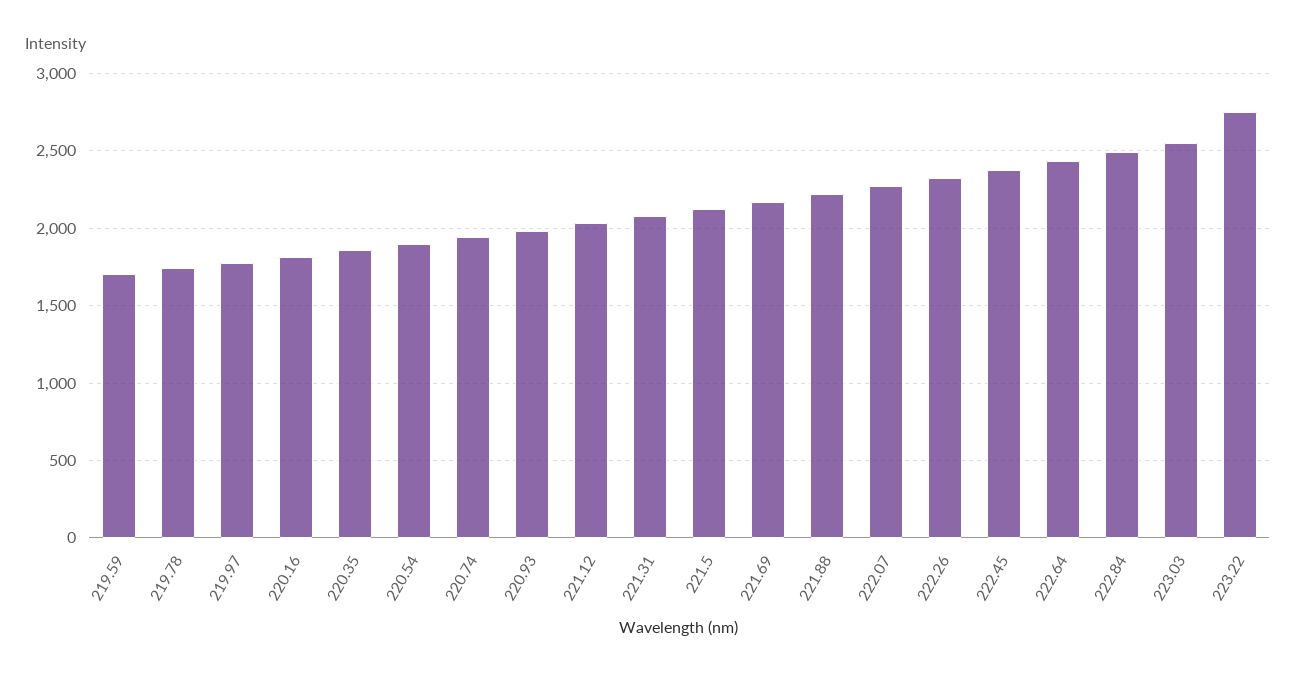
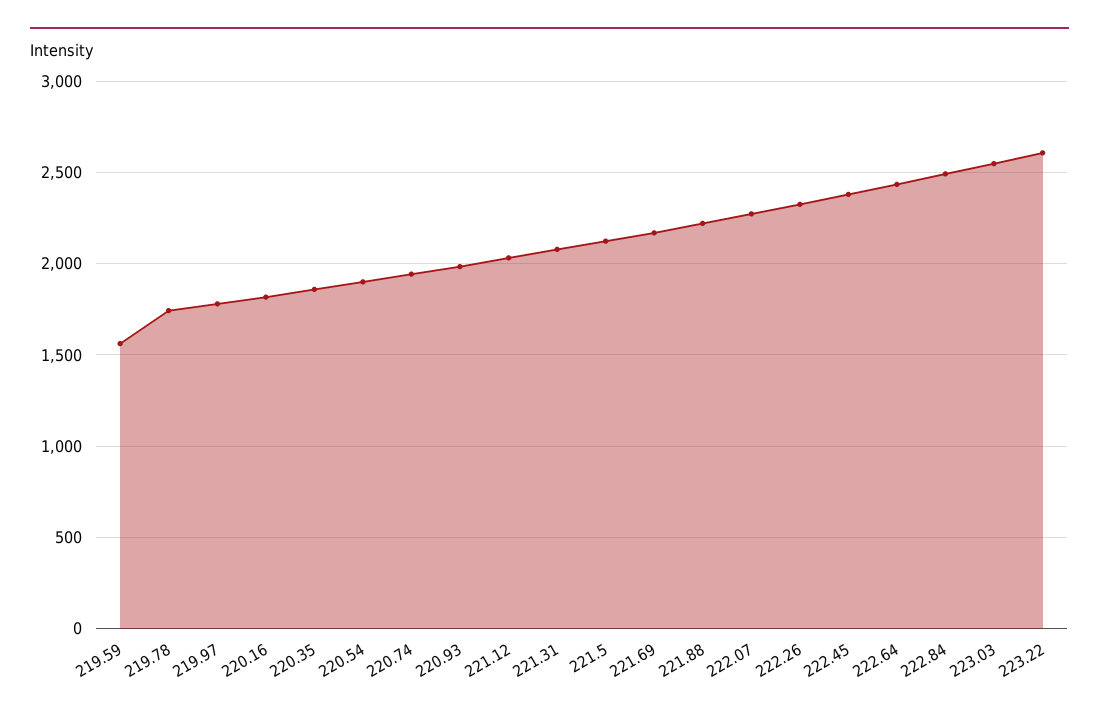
219.59: 1700 -> 1550
223.22: 2750 -> 2600

